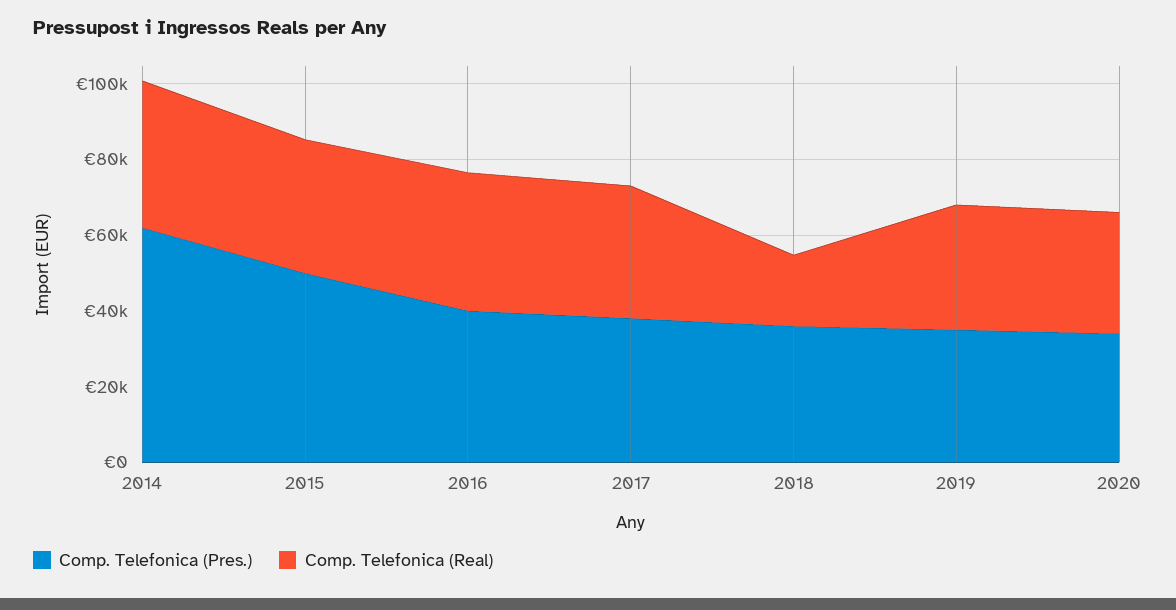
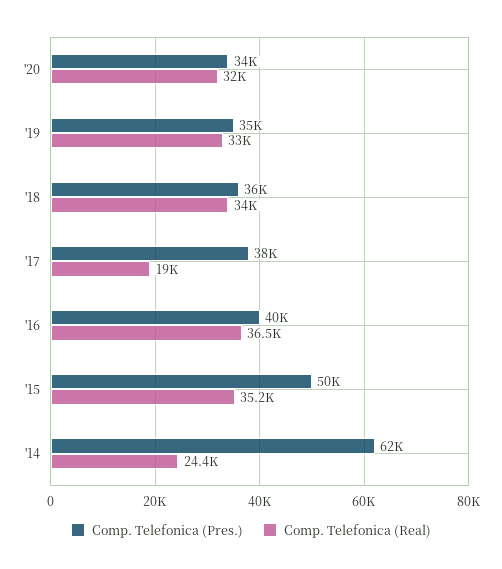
Comp. Telefonica (Real), 2014: 40000 -> 24400
Comp. Telefonica (Real), 2017: 35000 -> 19000
Comp. Telefonica (Real), 2018: 20000 -> 34000

